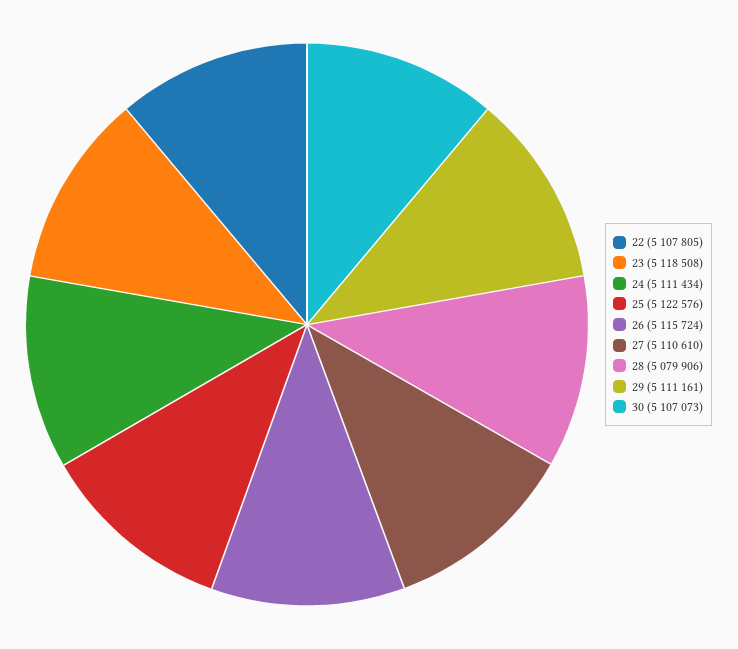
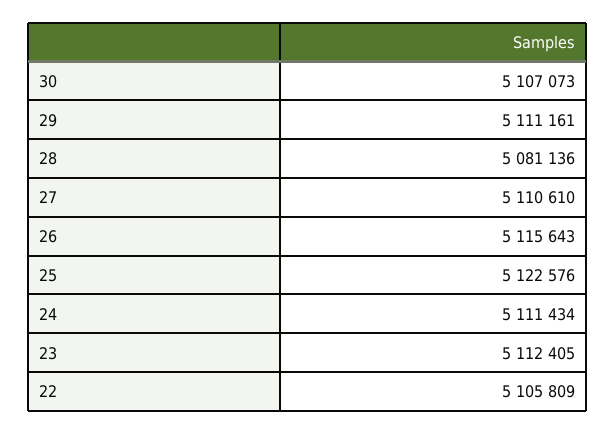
22: 5107805 -> 5105809
23: 5118508 -> 5112405
26: 5115724 -> 5115643
28: 5079906 -> 5081136

